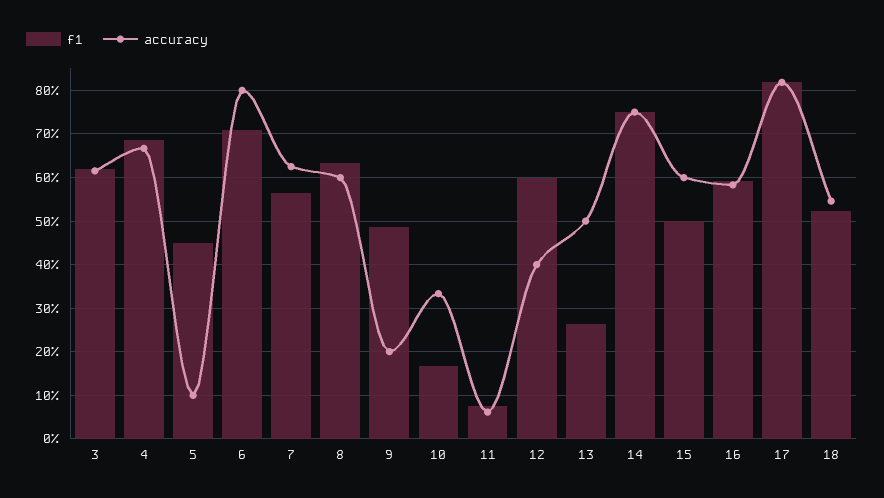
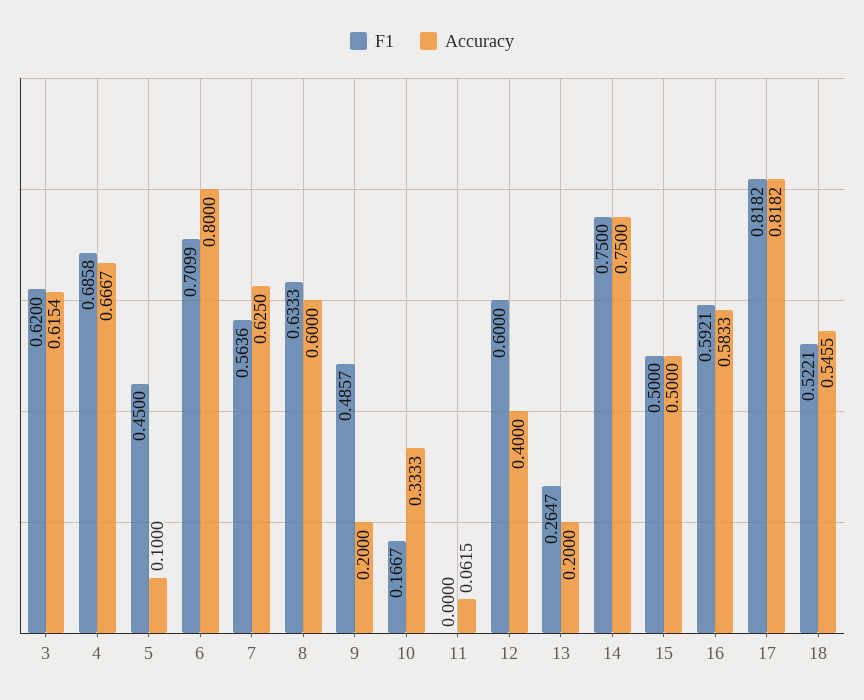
f1, 11: 0.08 -> 0
accuracy, 13: 0.5 -> 0.2
accuracy, 15: 0.6 -> 0.5

